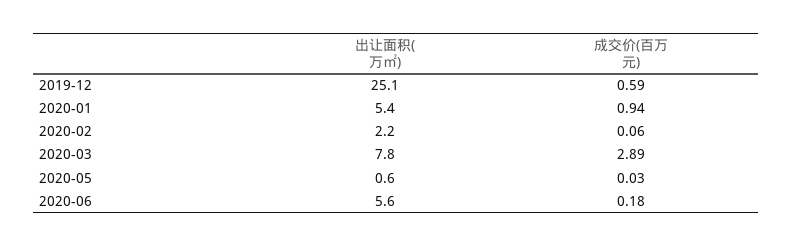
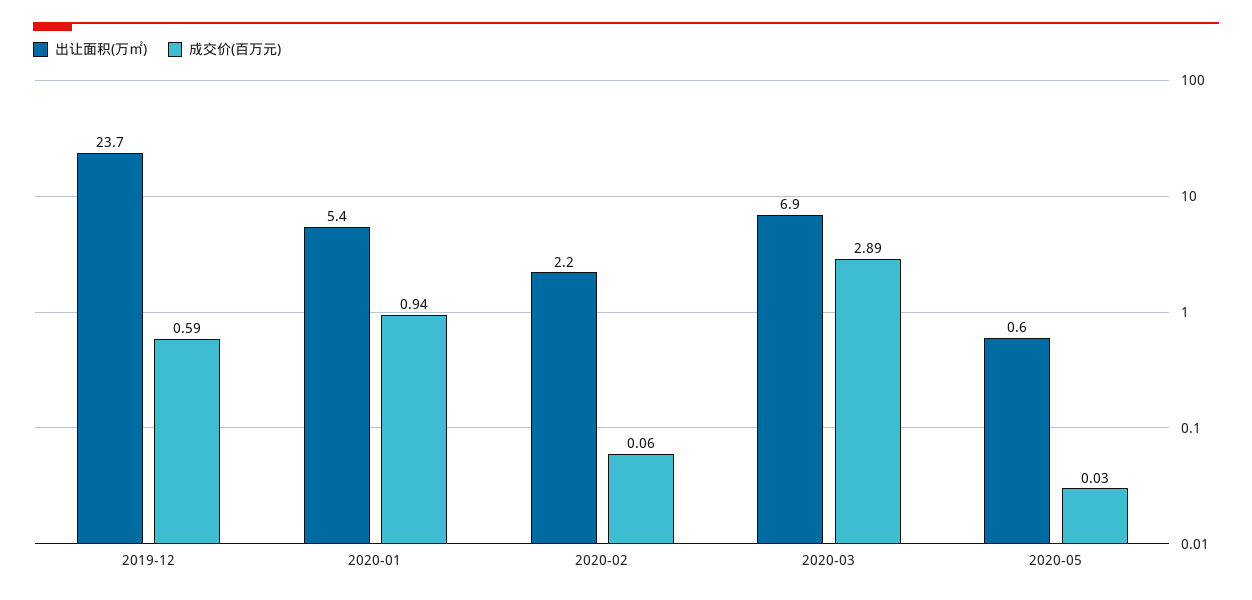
出让面积(万㎡), 2019-12: 25.1 -> 23.7
出让面积(万㎡), 2020-03: 7.8 -> 6.9
出让面积(万㎡), 2020-06: 5.6 -> none
成交价(百万元), 2020-06: 0.18 -> none

